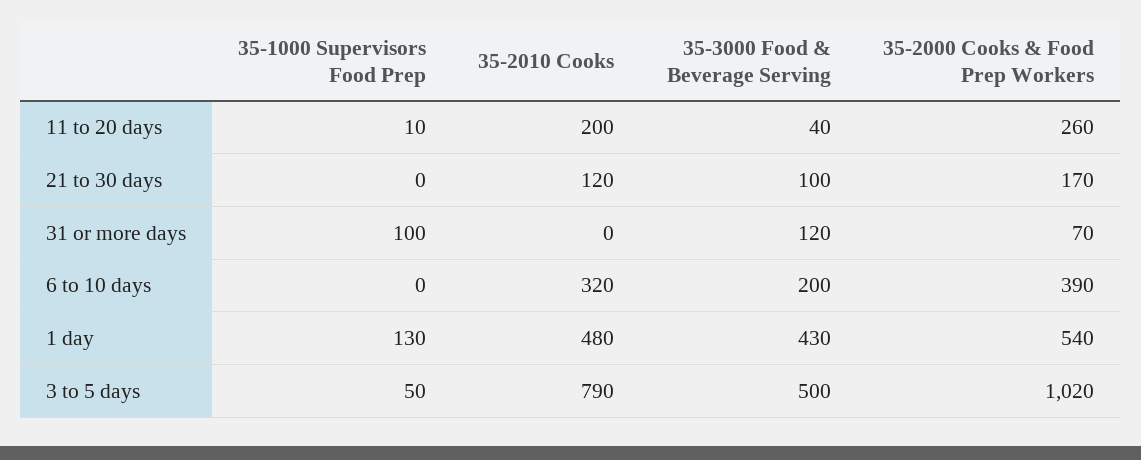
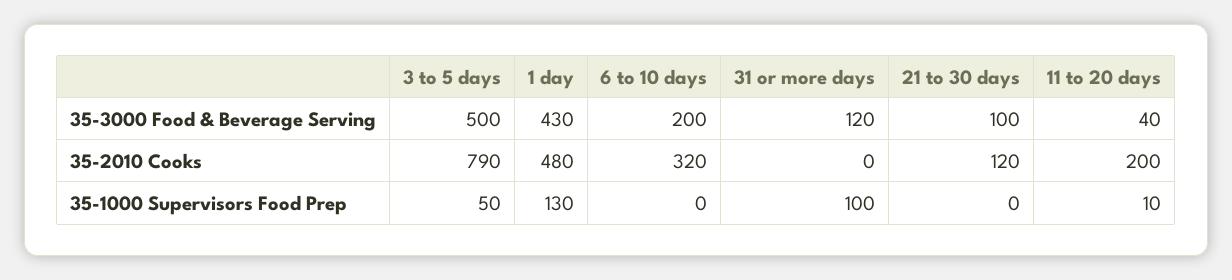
35-2000 Cooks & Food Prep Workers, 11 to 20 days: 260 -> none
35-2000 Cooks & Food Prep Workers, 21 to 30 days: 170 -> none
35-2000 Cooks & Food Prep Workers, 31 or more days: 70 -> none
35-2000 Cooks & Food Prep Workers, 6 to 10 days: 390 -> none
35-2000 Cooks & Food Prep Workers, 1 day: 540 -> none
35-2000 Cooks & Food Prep Workers, 3 to 5 days: 1020 -> none

